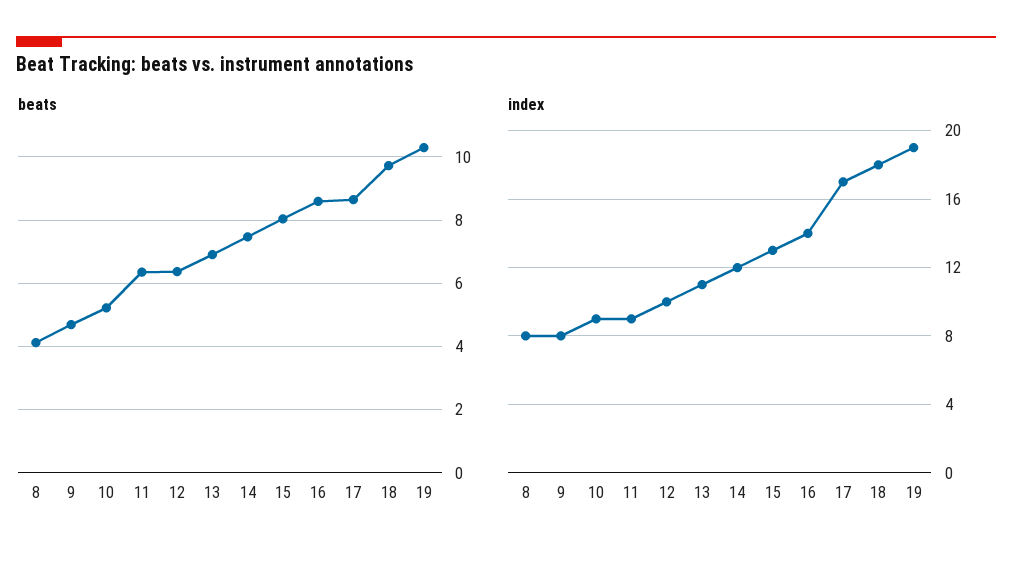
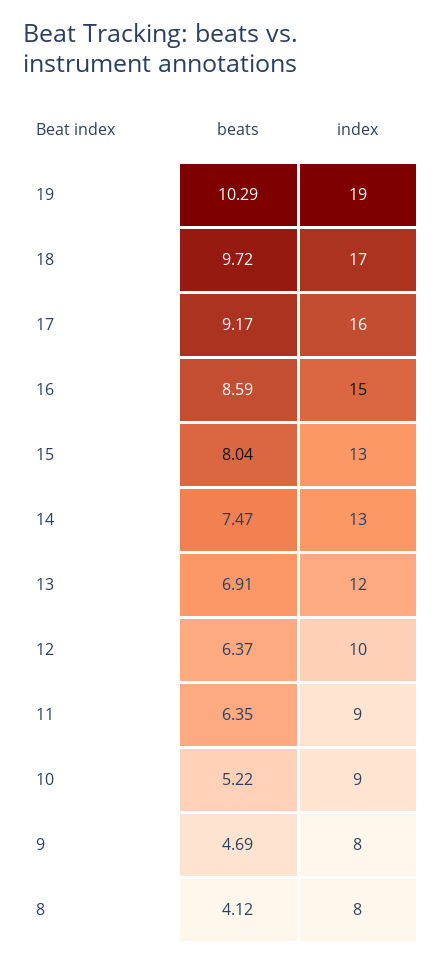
beats, 17: 8.6 -> 9.17
index, 13: 11 -> 12
index, 14: 12 -> 13
index, 16: 14 -> 15
index, 17: 17 -> 16
index, 18: 18 -> 17

